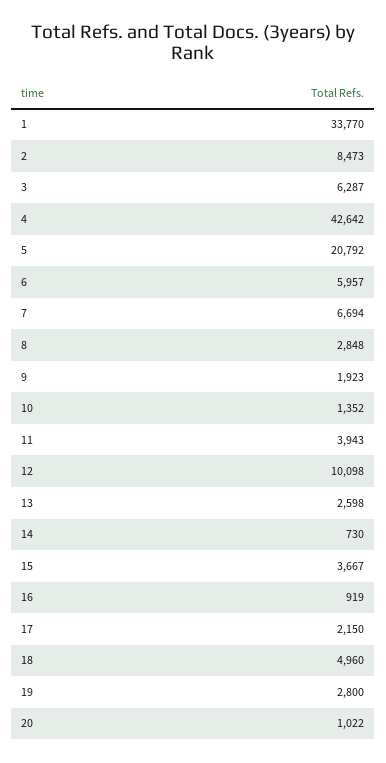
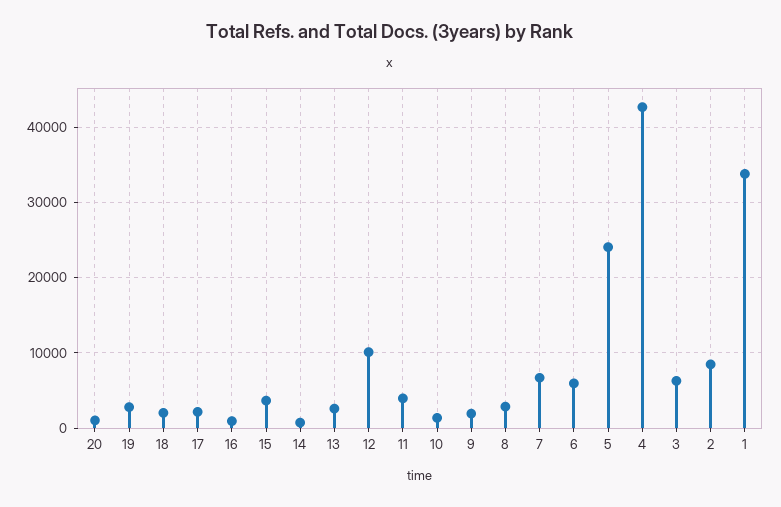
5: 20792 -> 24000
18: 4960 -> 2000

